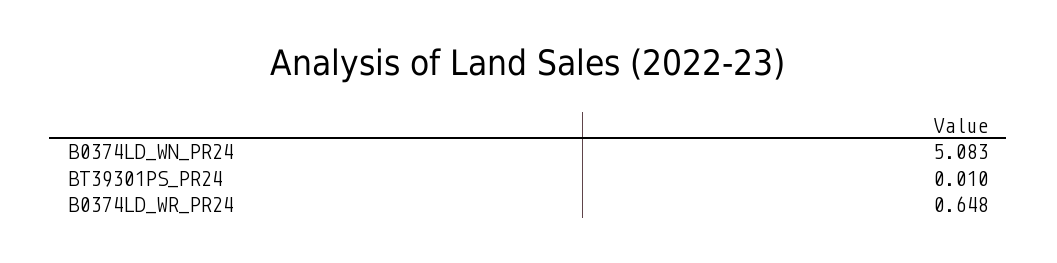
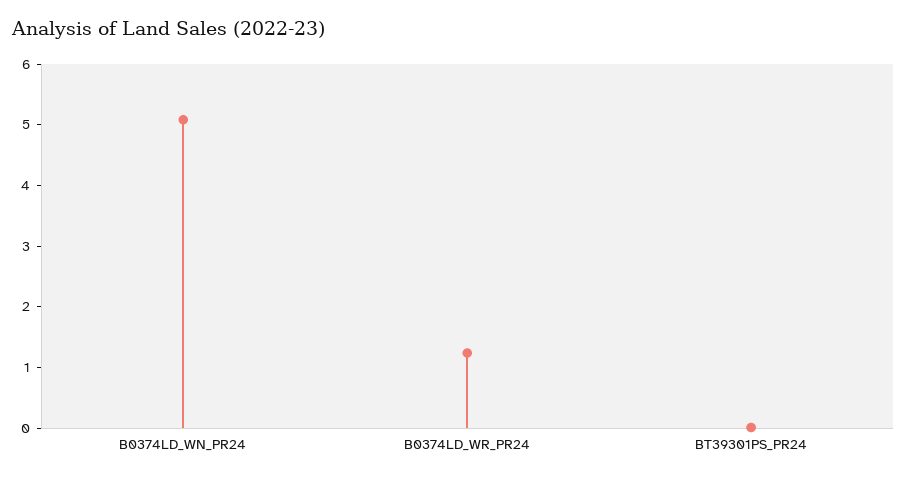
B0374LD_WR_PR24: 0.648 -> 1.2

